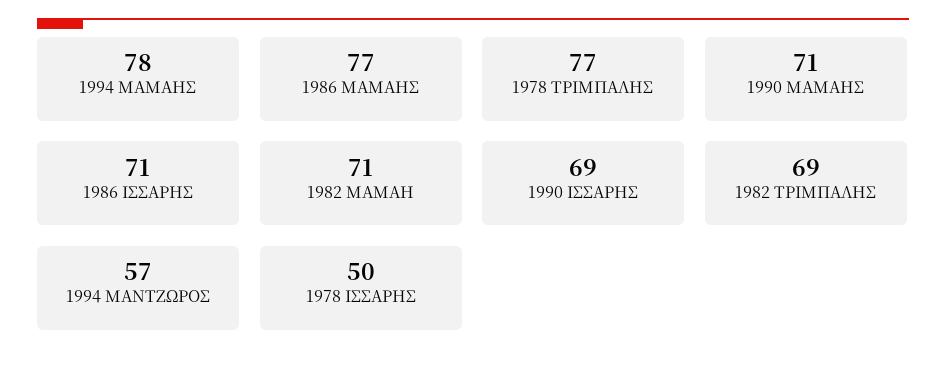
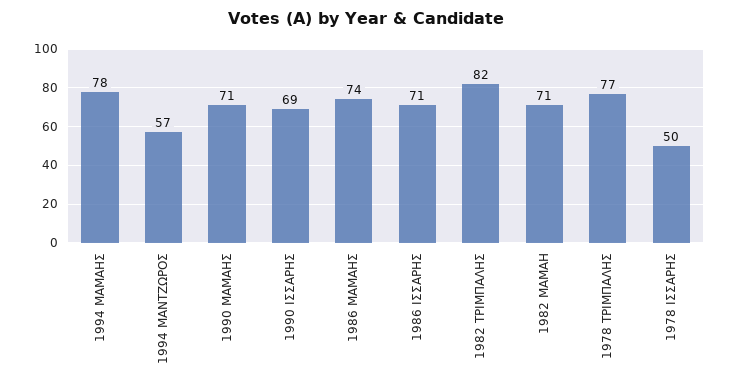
1986 ΜΑΜΑΗΣ: 77 -> 74
1982 ΤΡΙΜΠΑΛΗΣ: 69 -> 82

